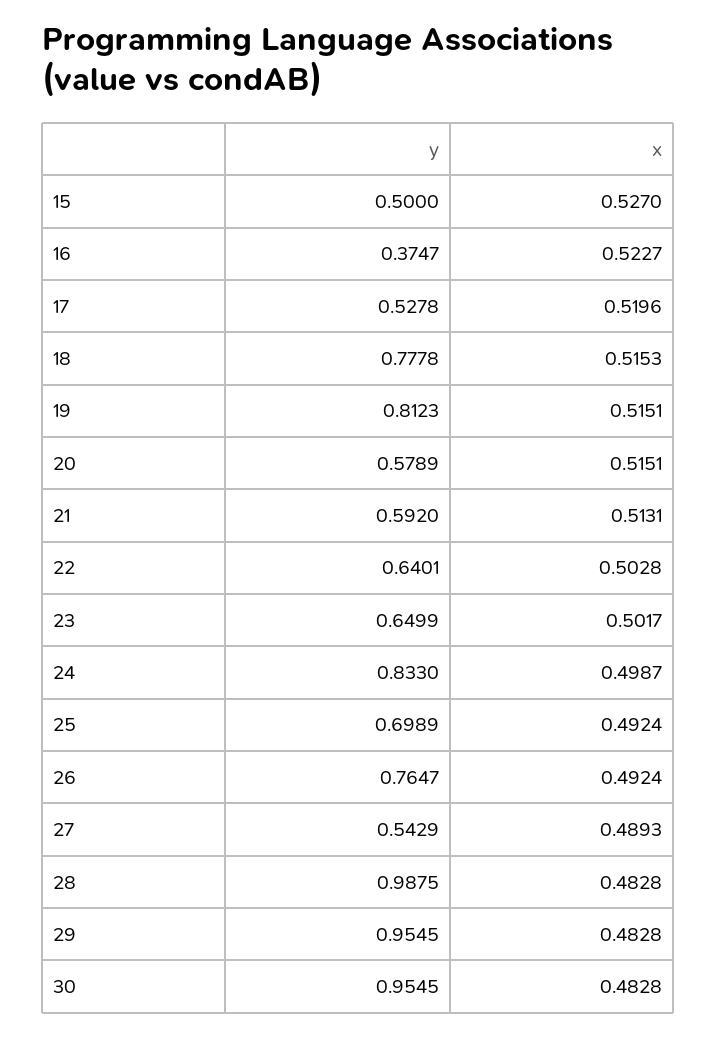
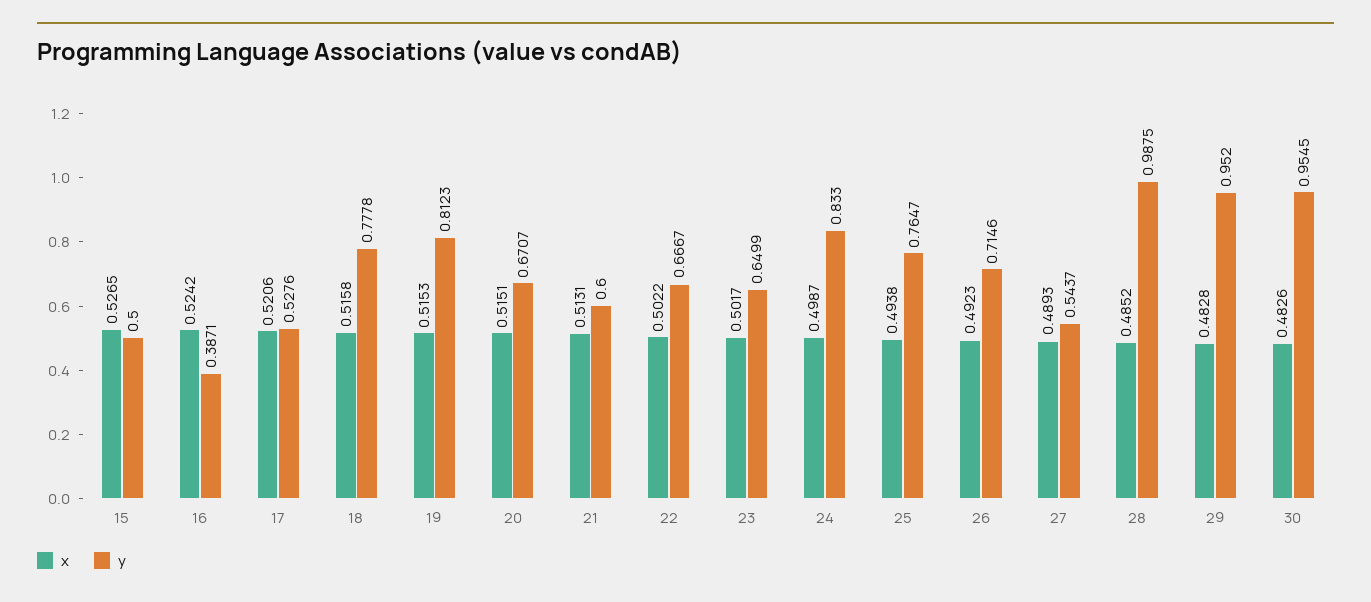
x, 15: 0.527 -> 0.5265
y, 16: 0.3747 -> 0.3871
x, 16: 0.5227 -> 0.5242
y, 17: 0.5278 -> 0.5276
x, 17: 0.5196 -> 0.5206
x, 18: 0.5153 -> 0.5158
x, 19: 0.5151 -> 0.5153
y, 20: 0.5789 -> 0.6707
y, 21: 0.592 -> 0.6
y, 22: 0.6401 -> 0.6667
x, 22: 0.5028 -> 0.5022
y, 25: 0.6989 -> 0.7647
x, 25: 0.4924 -> 0.4938
y, 26: 0.7647 -> 0.7146
x, 26: 0.4924 -> 0.4923
y, 27: 0.5429 -> 0.5437
x, 28: 0.4828 -> 0.4852
y, 29: 0.9545 -> 0.952
x, 30: 0.4828 -> 0.4826

